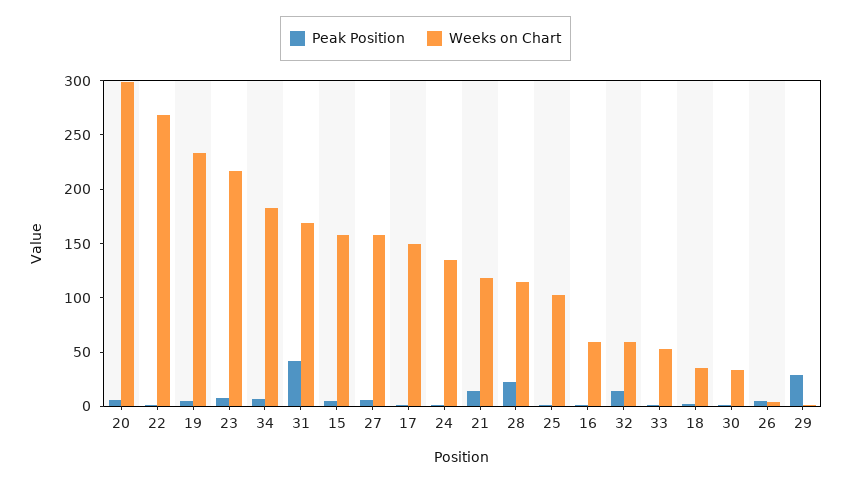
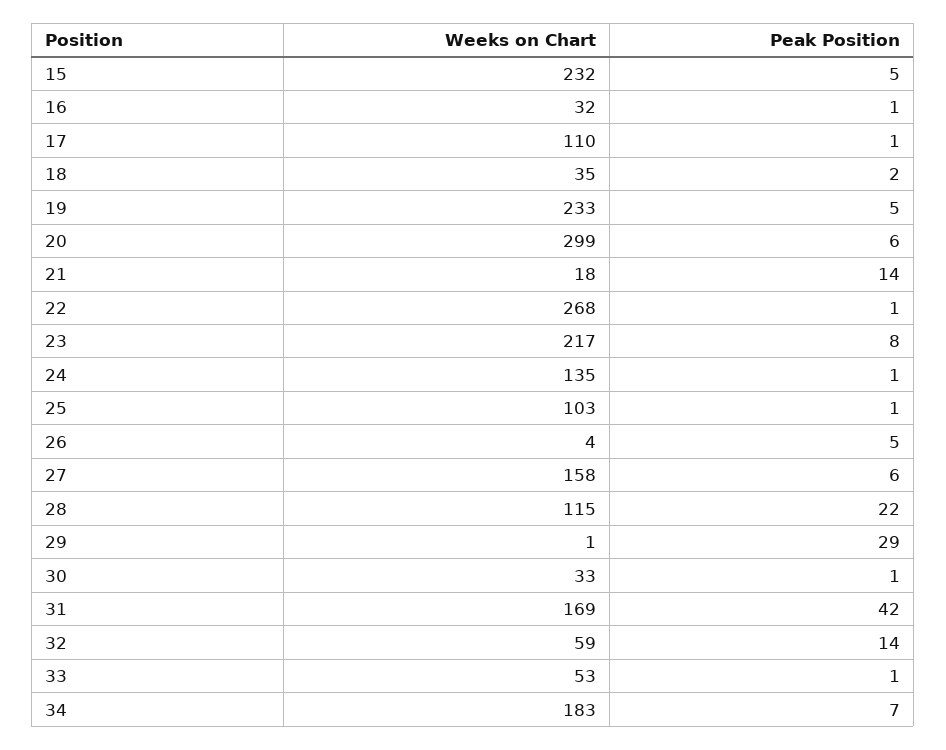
Weeks on Chart, 15: 160 -> 232
Weeks on Chart, 17: 150 -> 110
Weeks on Chart, 21: 120 -> 18
Weeks on Chart, 16: 60 -> 32

